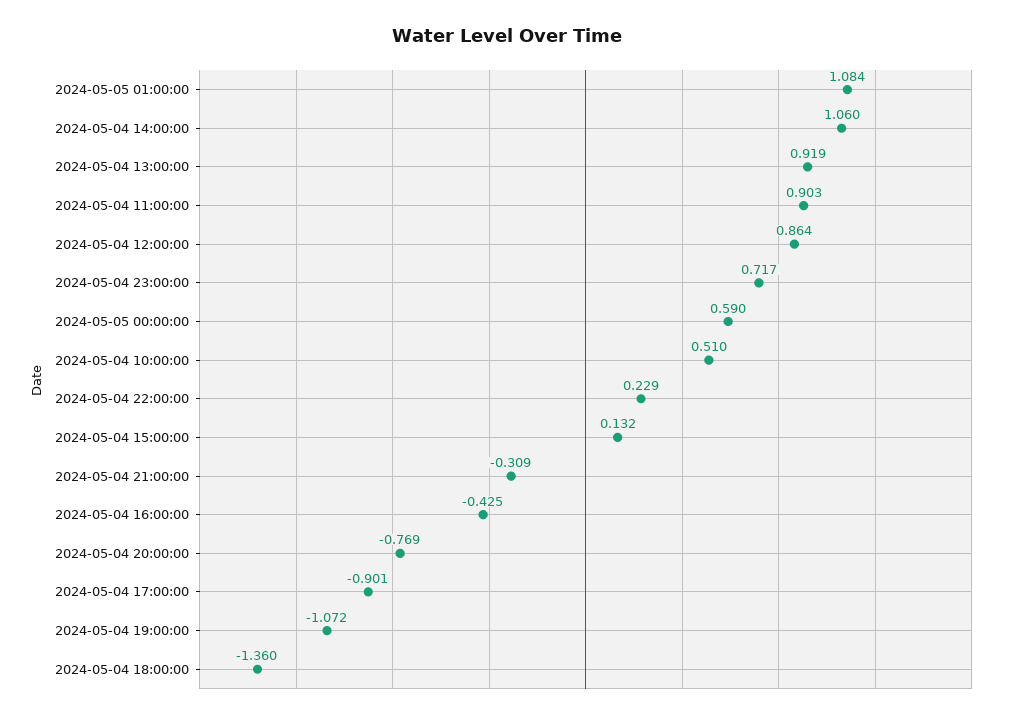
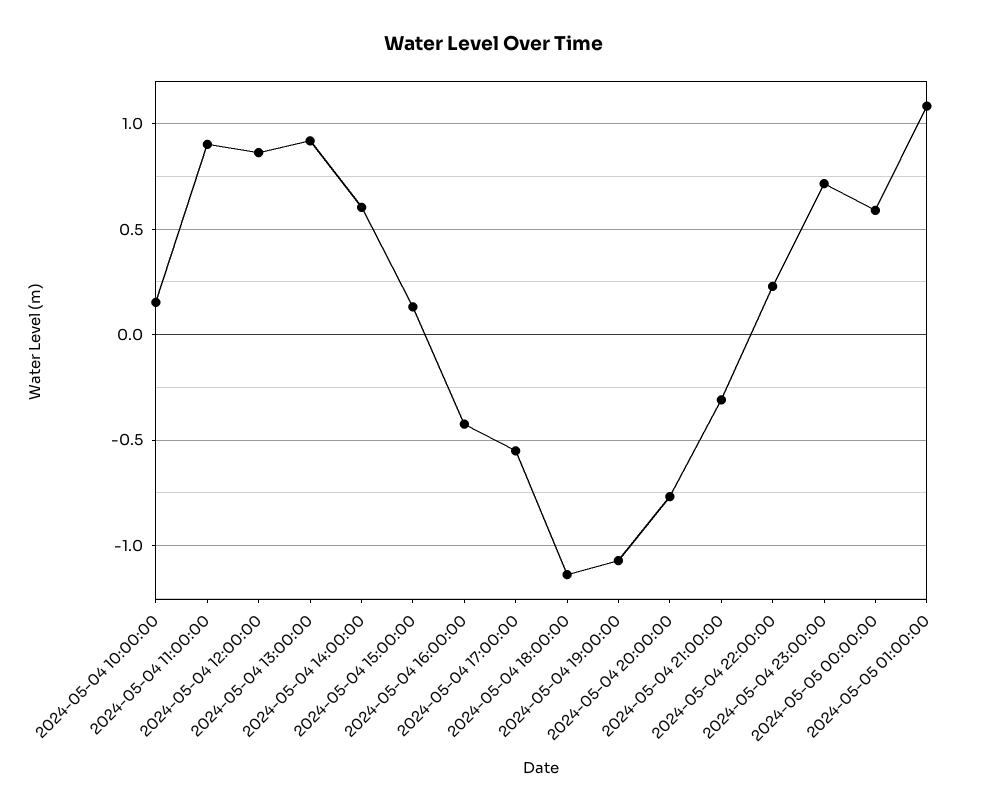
2024-05-04 14:00:00: 1.06 -> 0.6
2024-05-04 10:00:00: 0.51 -> 0.15
2024-05-04 17:00:00: -0.901 -> -0.55
2024-05-04 18:00:00: -1.36 -> -1.15

